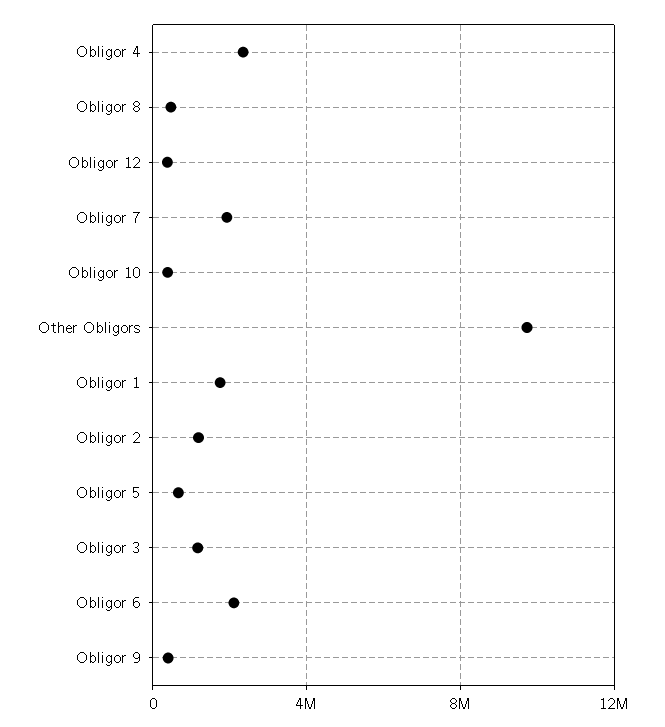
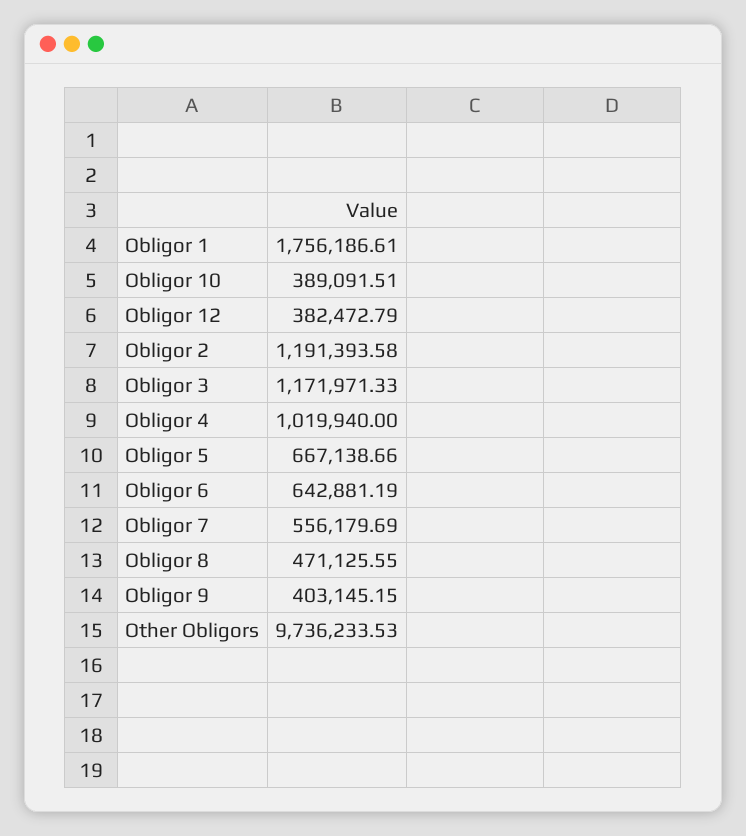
Obligor 4: 2500000 -> 1019940
Obligor 7: 2000000 -> 556179.69
Obligor 6: 2000000 -> 642881.19

